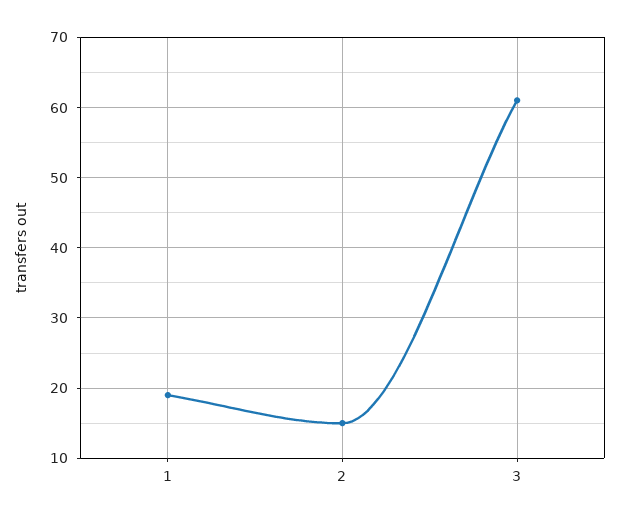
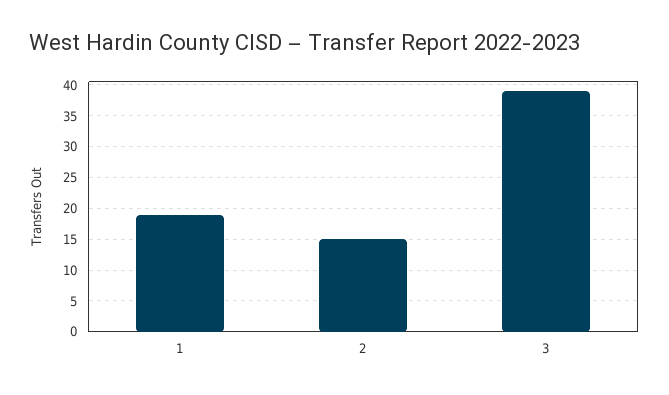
3: 61 -> 39

